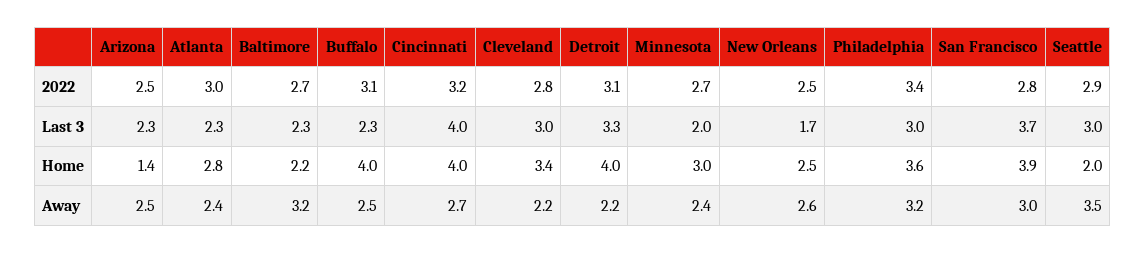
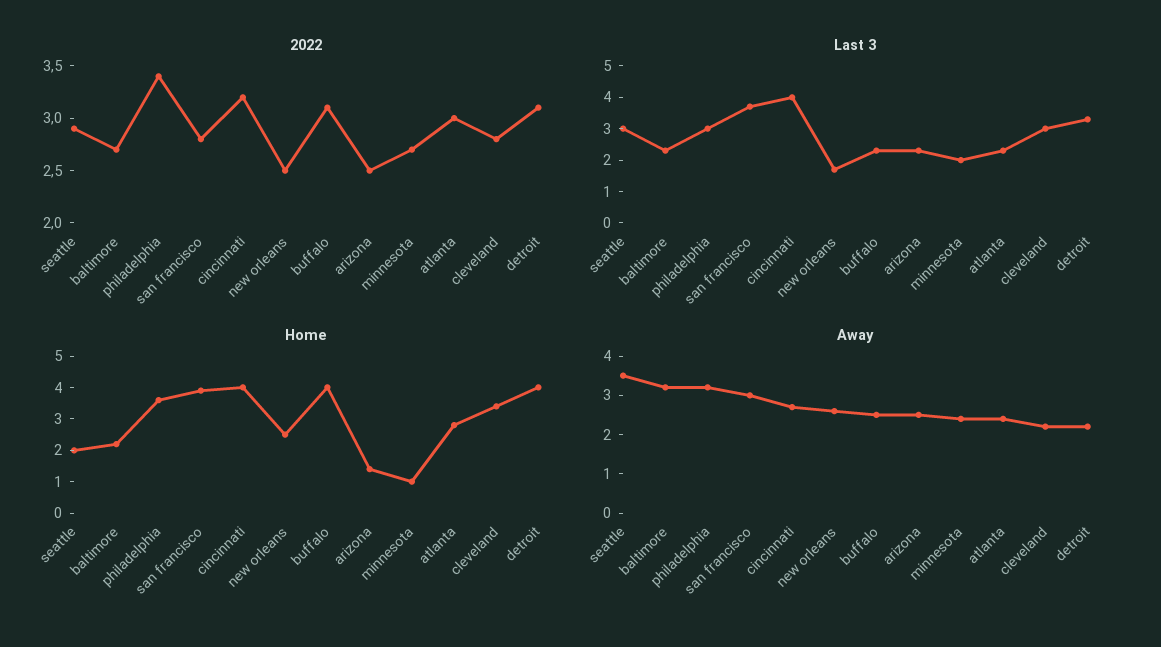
Home, Minnesota: 3 -> 1

